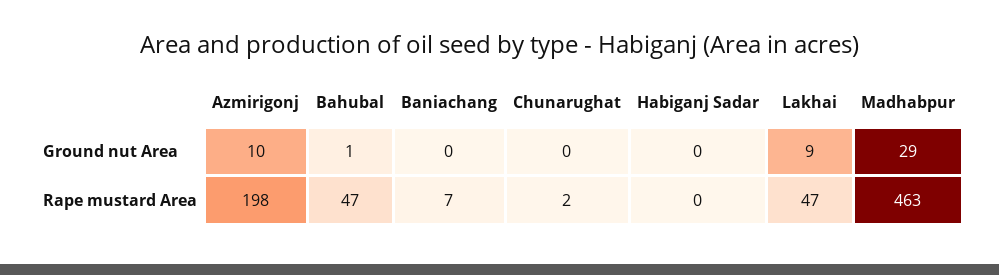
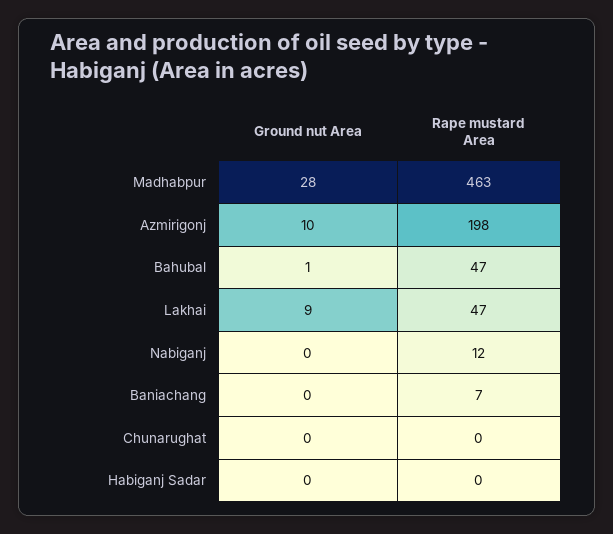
Madhabpur, Ground nut Area: 29 -> 28
Chunarughat, Rape mustard Area: 2 -> 0
Nabiganj, Ground nut Area: none -> 0
Nabiganj, Rape mustard Area: none -> 12

